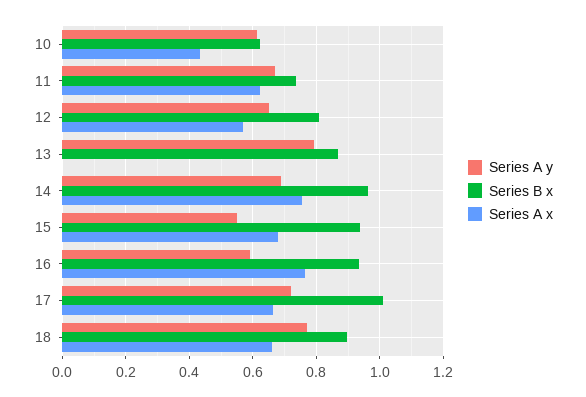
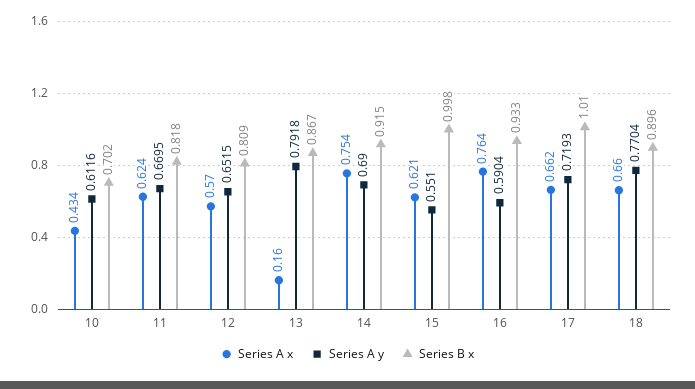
Series B x, 10: 0.62 -> 0.702
Series B x, 11: 0.74 -> 0.818
Series A x, 13: 0 -> 0.16
Series B x, 14: 0.96 -> 0.915
Series B x, 15: 0.94 -> 0.998
Series A x, 15: 0.68 -> 0.621

